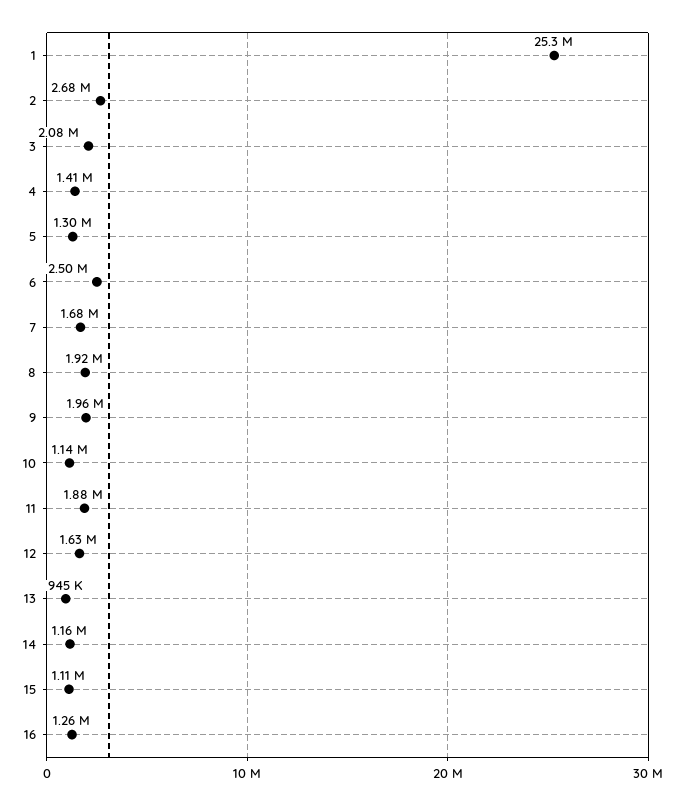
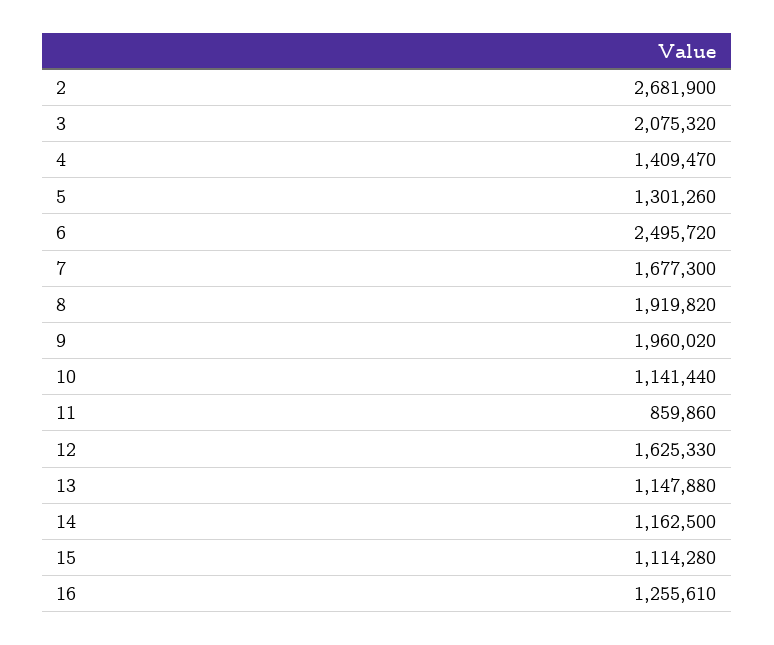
1: 25300000 -> none
11: 1880000 -> 859860
13: 945000 -> 1147880

